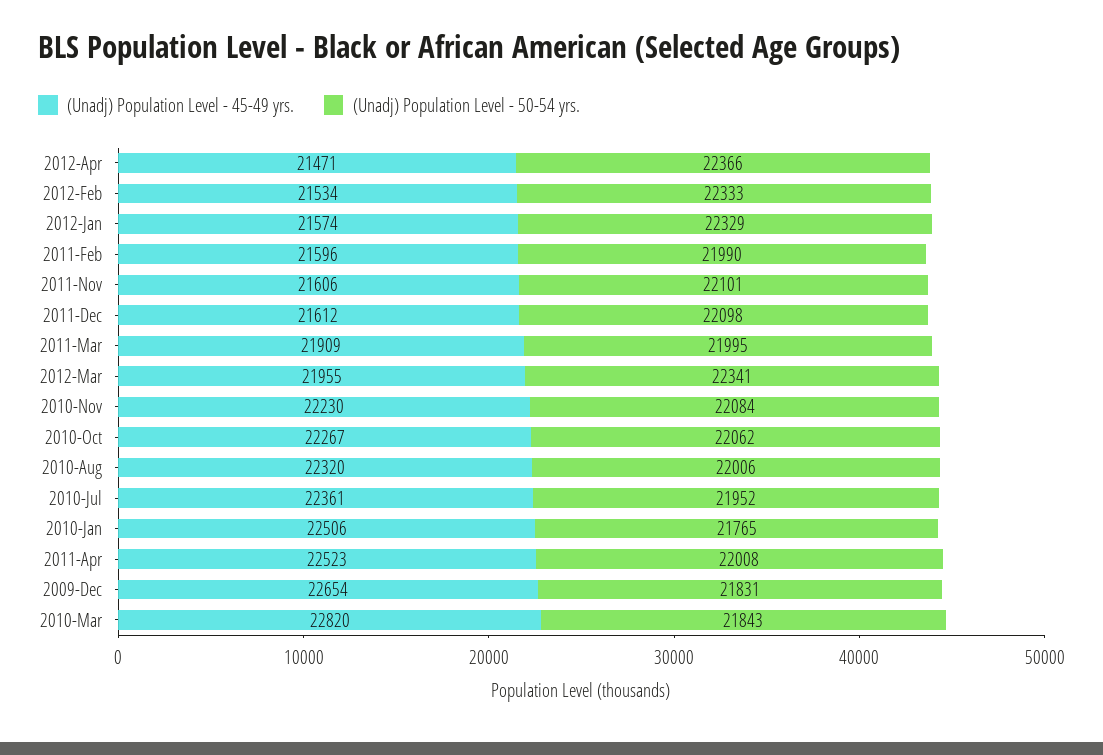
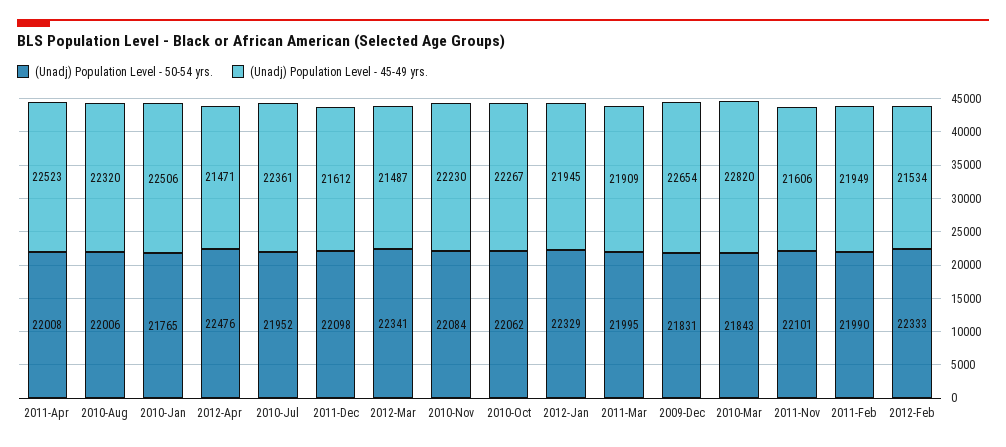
(Unadj) Population Level - 50-54 yrs., 2012-Apr: 22366 -> 22476
(Unadj) Population Level - 45-49 yrs., 2012-Jan: 21574 -> 21945
(Unadj) Population Level - 45-49 yrs., 2011-Feb: 21596 -> 21949
(Unadj) Population Level - 45-49 yrs., 2012-Mar: 21955 -> 21487

